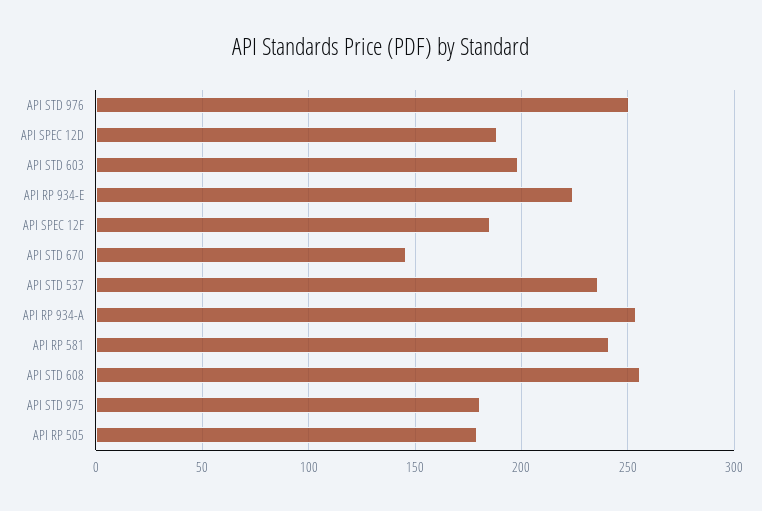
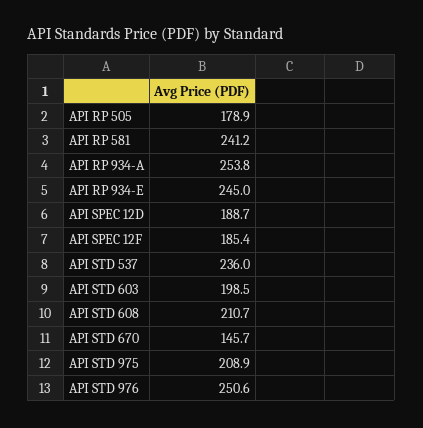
API RP 934-E: 225 -> 245
API STD 608: 255 -> 210.7
API STD 975: 180 -> 208.9

